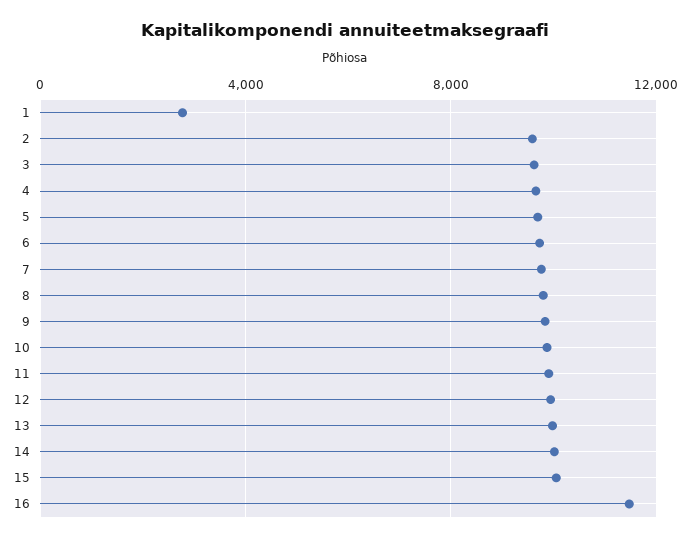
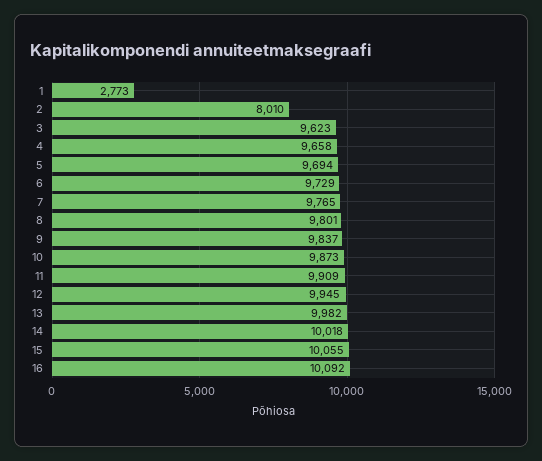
2: 9500 -> 8010
16: 11500 -> 10092

